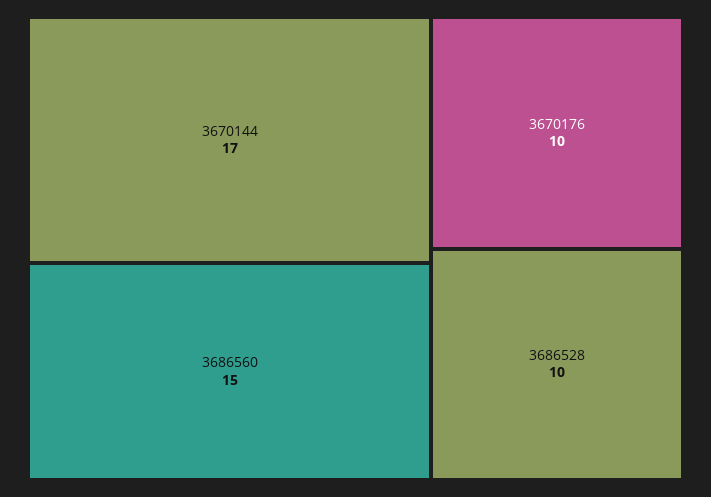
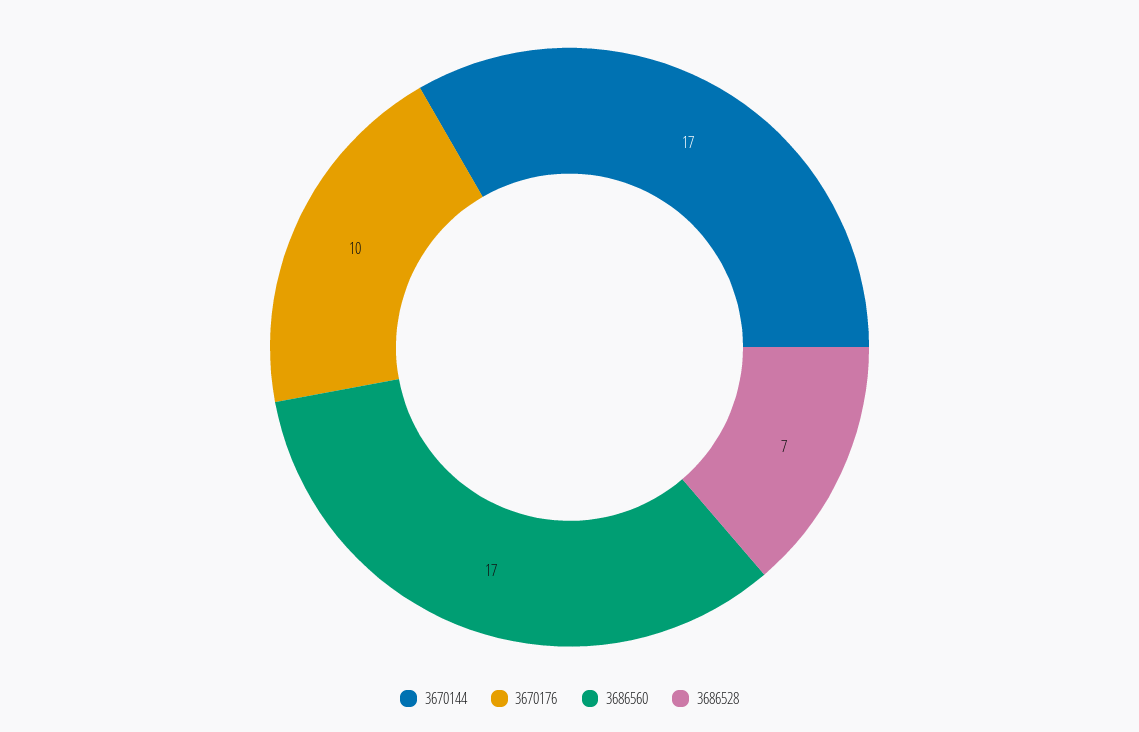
3686560: 15 -> 17
3686528: 10 -> 7

